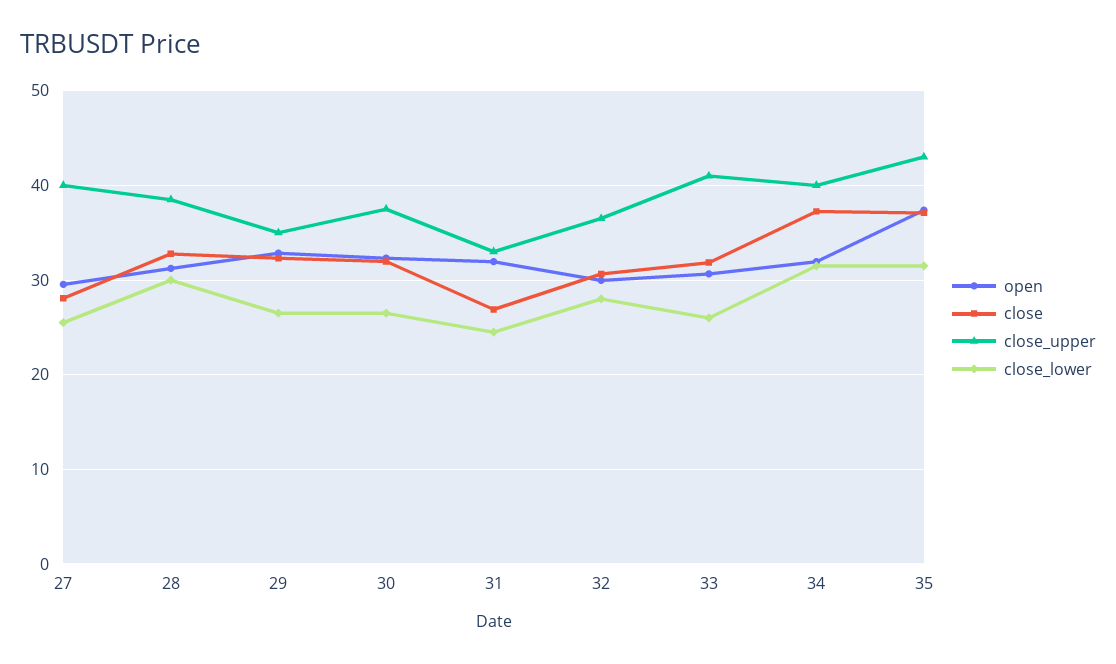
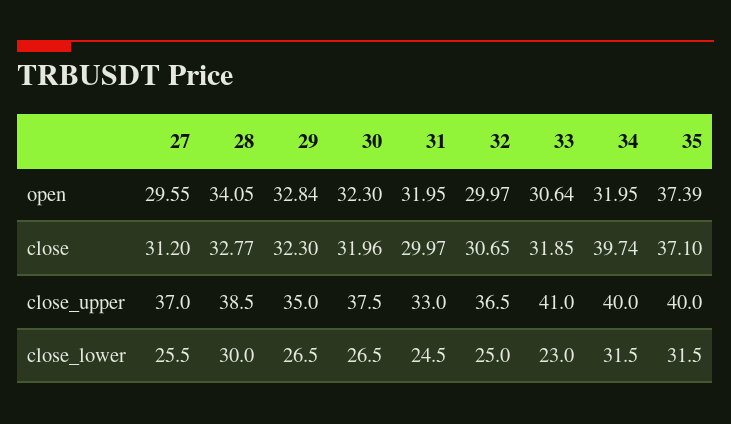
close, 27: 28 -> 31.2
close_upper, 27: 40 -> 37
open, 28: 31 -> 34.05
close, 31: 27 -> 29.97
close_lower, 32: 28 -> 25
close_lower, 33: 26 -> 23
close, 34: 37 -> 39.74
close_upper, 35: 43 -> 40

